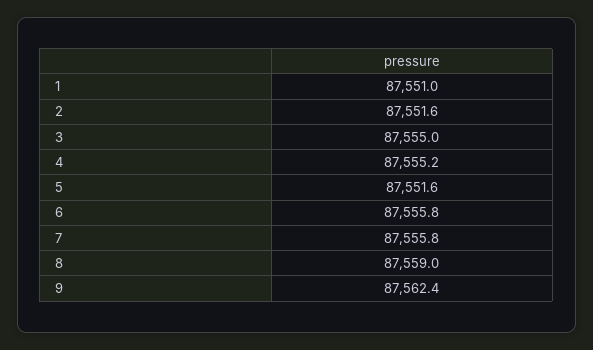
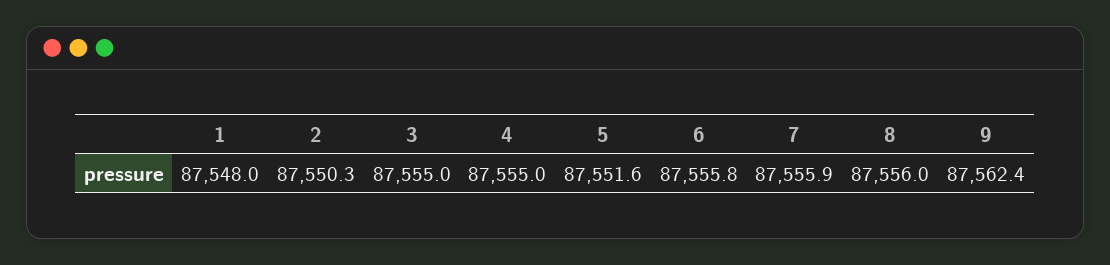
1: 87551 -> 87548
2: 87551.6 -> 87550.3
4: 87555.2 -> 87555
7: 87555.8 -> 87555.9
8: 87559 -> 87556

